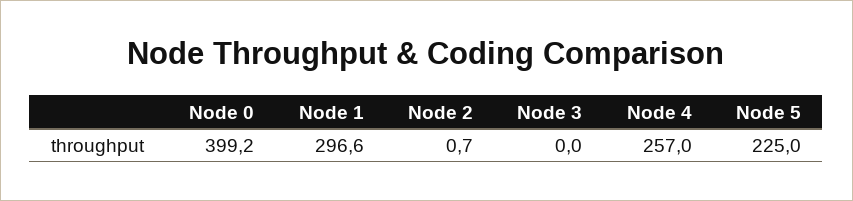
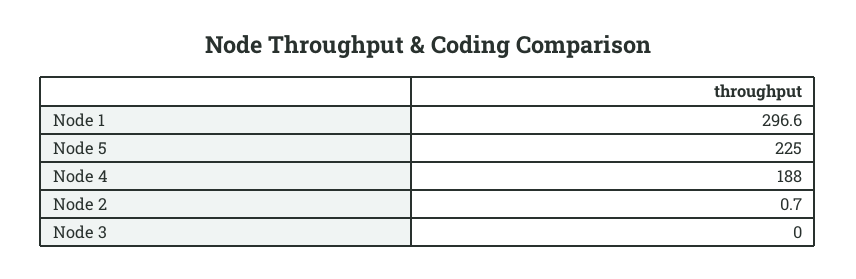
Node 0: 399.2 -> none
Node 4: 257 -> 188

